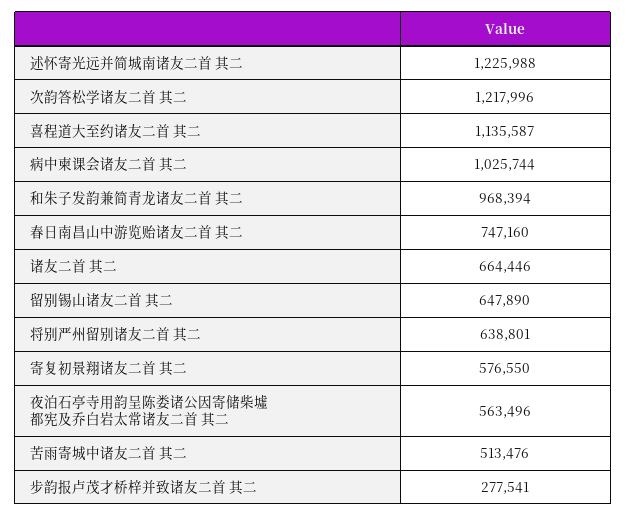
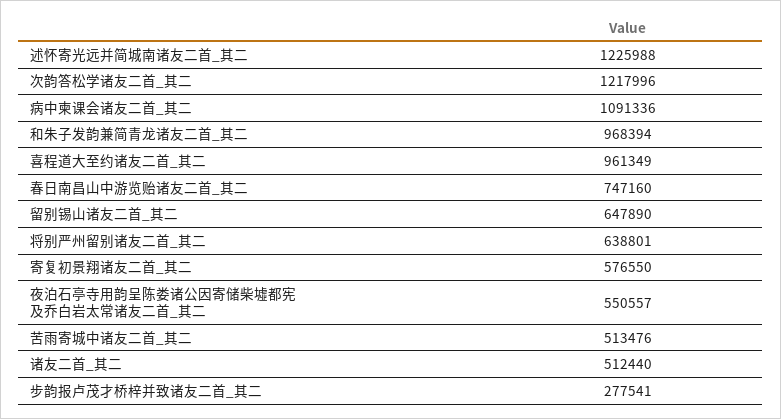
喜程道大至约诸友二首 其二: 1135587 -> 961349
病中柬课会诸友二首 其二: 1025744 -> 1091336
诸友二首 其二: 664446 -> 512440
夜泊石亭寺用韵呈陈娄诸公因寄储柴墟都宪及乔白岩太常诸友二首 其二: 563496 -> 550557

